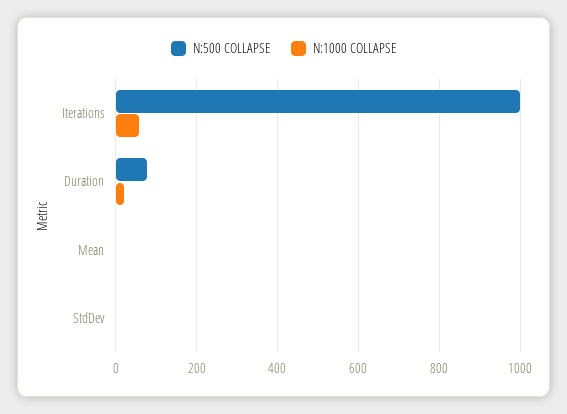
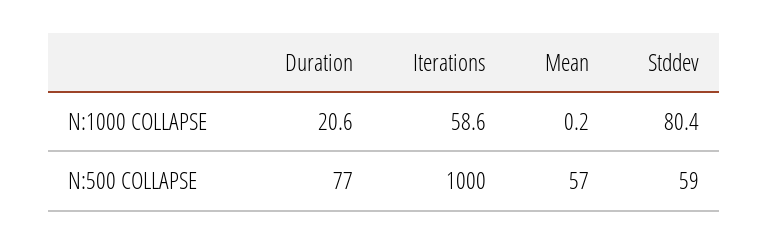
N:500 COLLAPSE, Mean: 0 -> 57
N:500 COLLAPSE, StdDev: 0 -> 59
N:1000 COLLAPSE, StdDev: 0 -> 80.4

